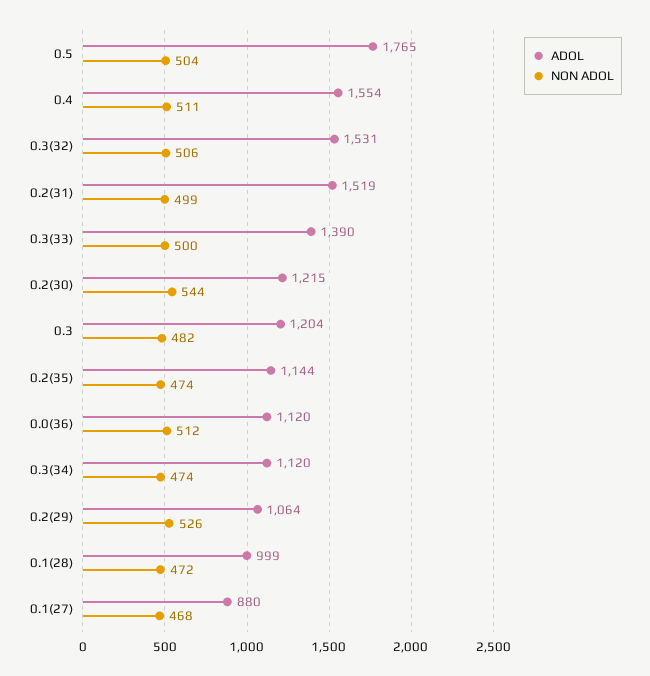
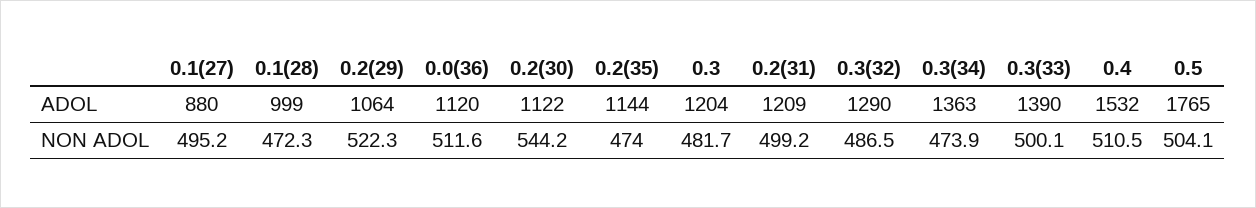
ADOL, 0.4: 1554 -> 1532
ADOL, 0.3(32): 1531 -> 1290
NON ADOL, 0.3(32): 506 -> 486.5
ADOL, 0.2(31): 1519 -> 1209
ADOL, 0.2(30): 1215 -> 1122
ADOL, 0.3(34): 1120 -> 1363
NON ADOL, 0.2(29): 526 -> 522.3
NON ADOL, 0.1(27): 468 -> 495.2

